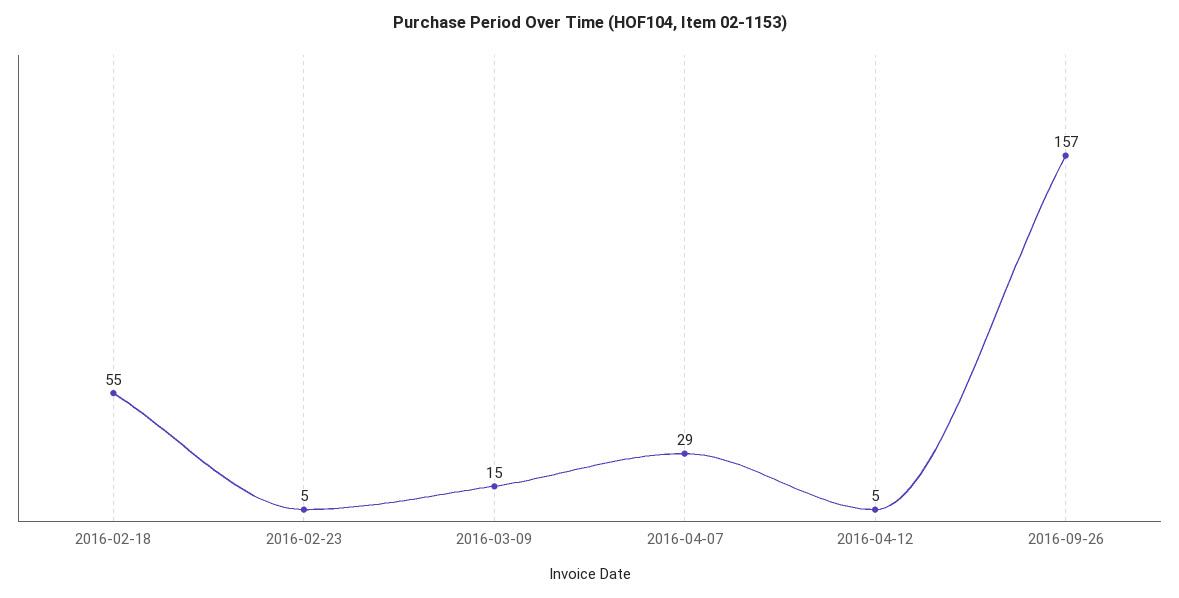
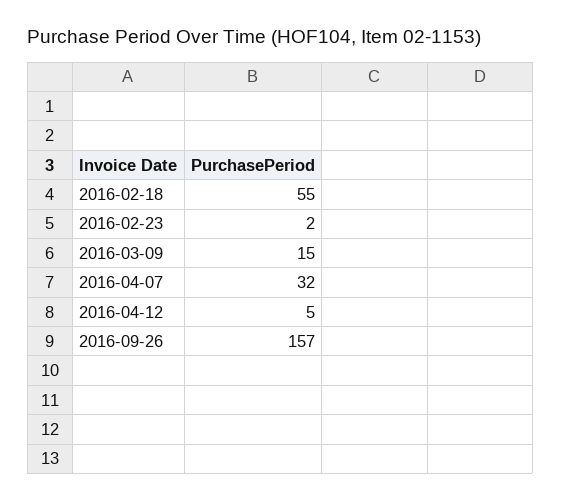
2016-02-23: 5 -> 2
2016-04-07: 29 -> 32

